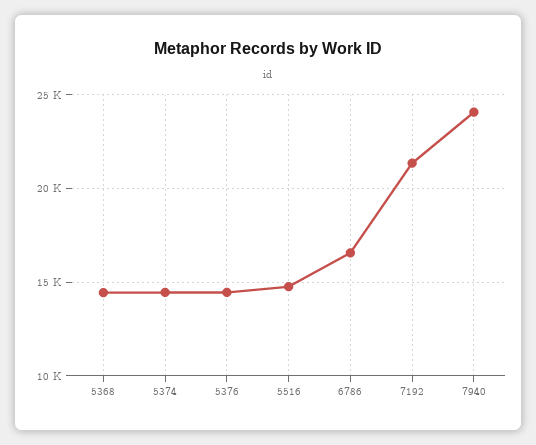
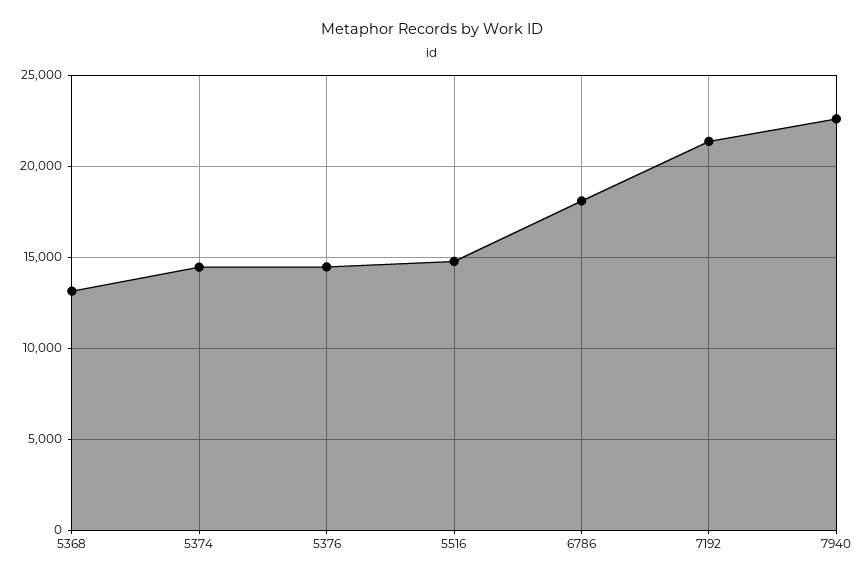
5368: 14500 -> 13000
6786: 16500 -> 18000
7940: 24000 -> 22500

